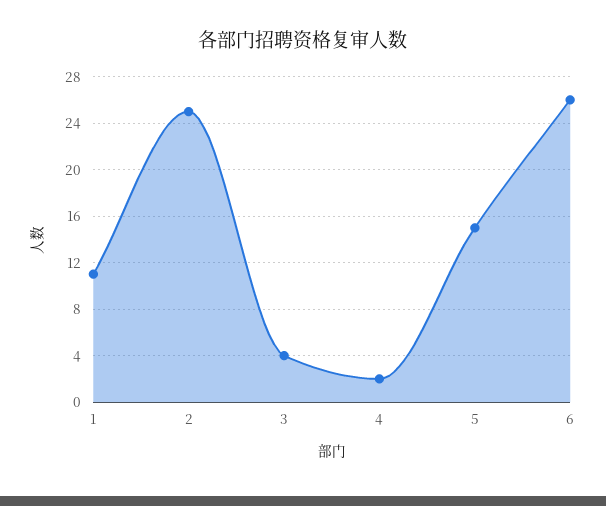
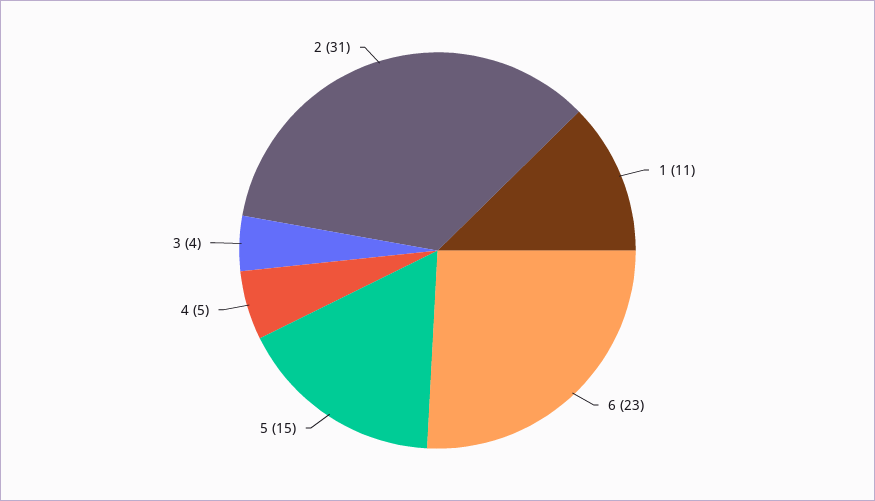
2: 25 -> 31
4: 2 -> 5
6: 26 -> 23

